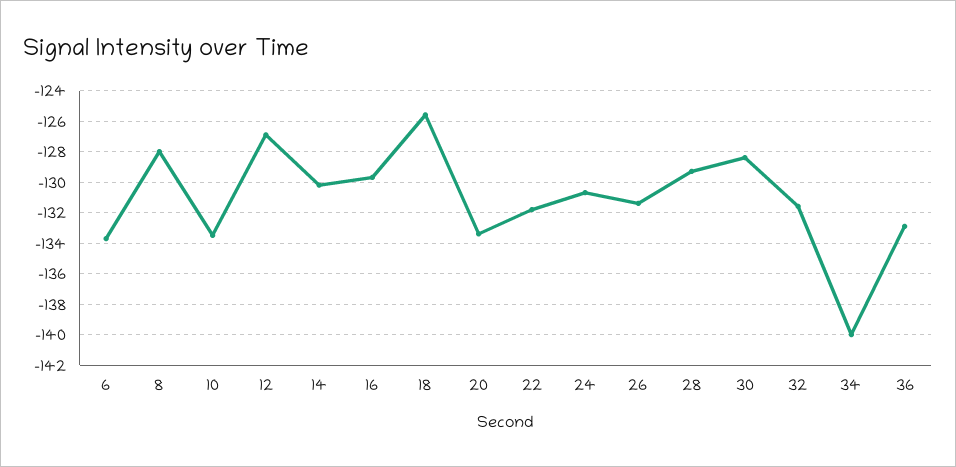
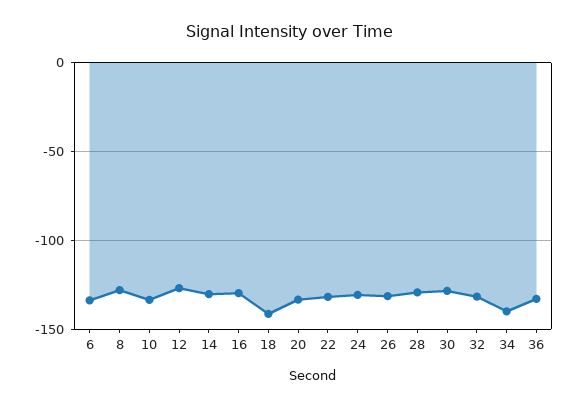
18: -125.5 -> -140

